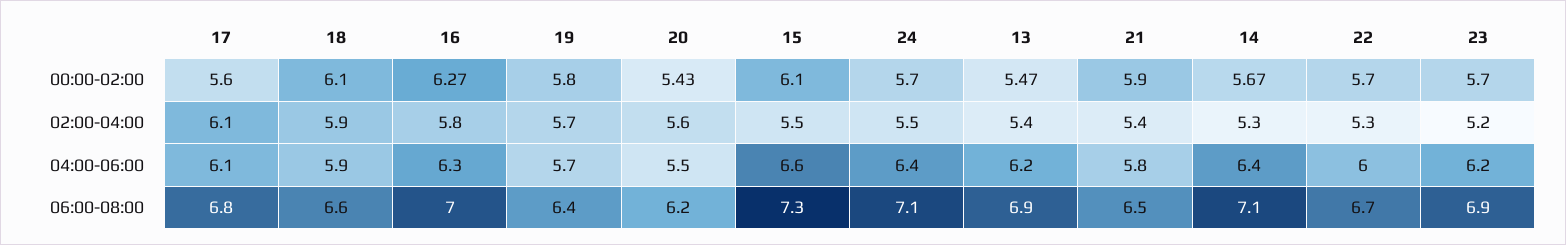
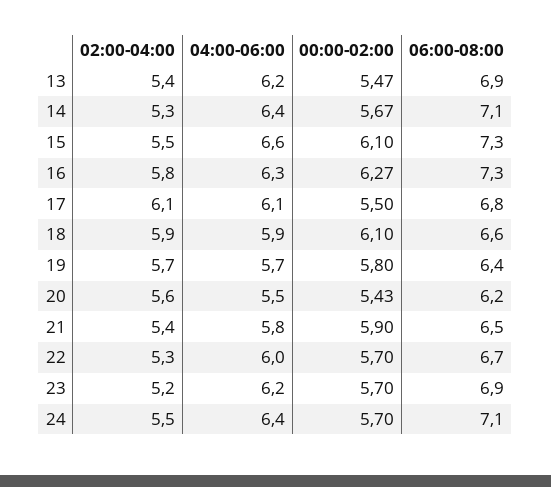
17, 00:00-02:00: 5.6 -> 5.5
16, 06:00-08:00: 7 -> 7.3

